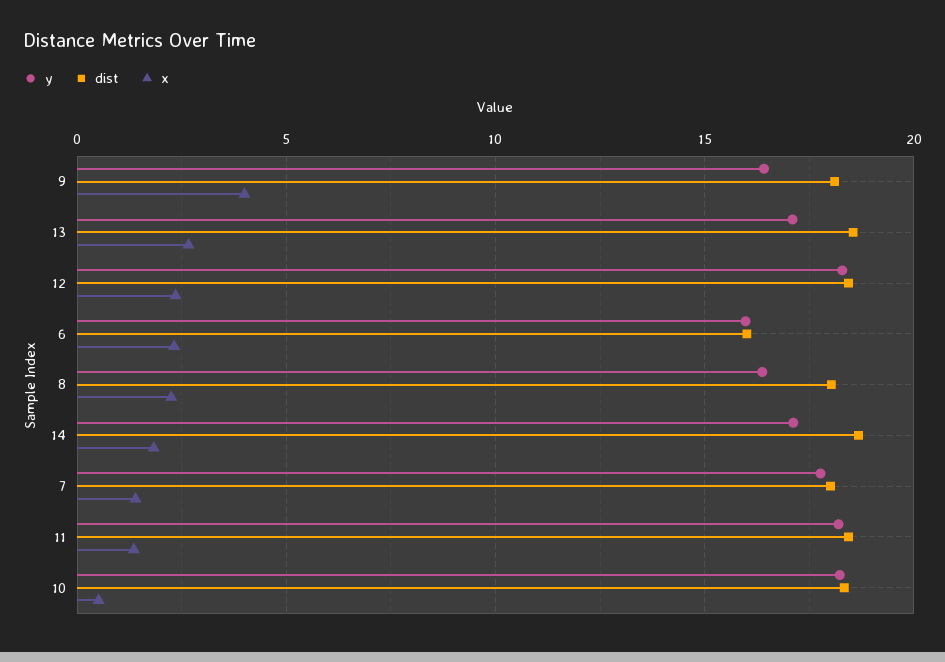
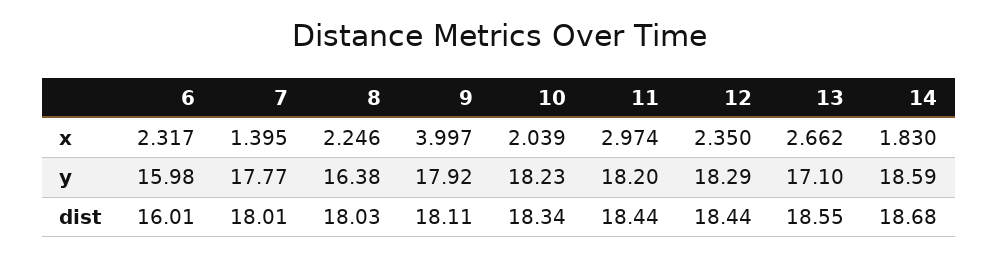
y, 9: 16.5 -> 17.92
y, 14: 17 -> 18.59
x, 11: 1.5 -> 2.974
x, 10: 0.5 -> 2.039

